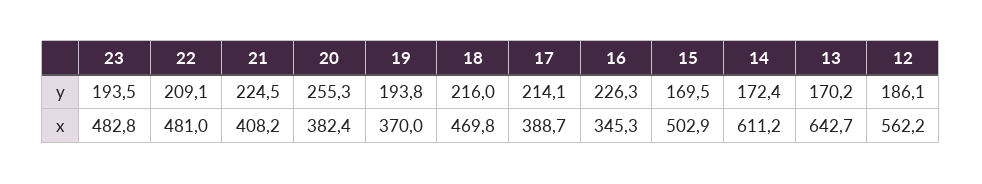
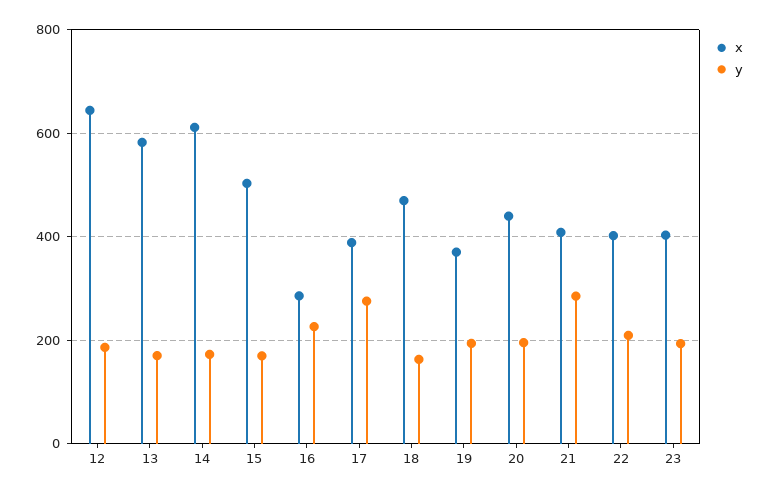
y, 21: 224.5 -> 280
y, 20: 255.3 -> 200
y, 18: 216 -> 160
y, 17: 214.1 -> 280
x, 23: 482.8 -> 400
x, 22: 481 -> 400
x, 20: 382.4 -> 440
x, 16: 345.3 -> 280
x, 13: 642.7 -> 580
x, 12: 562.2 -> 640

